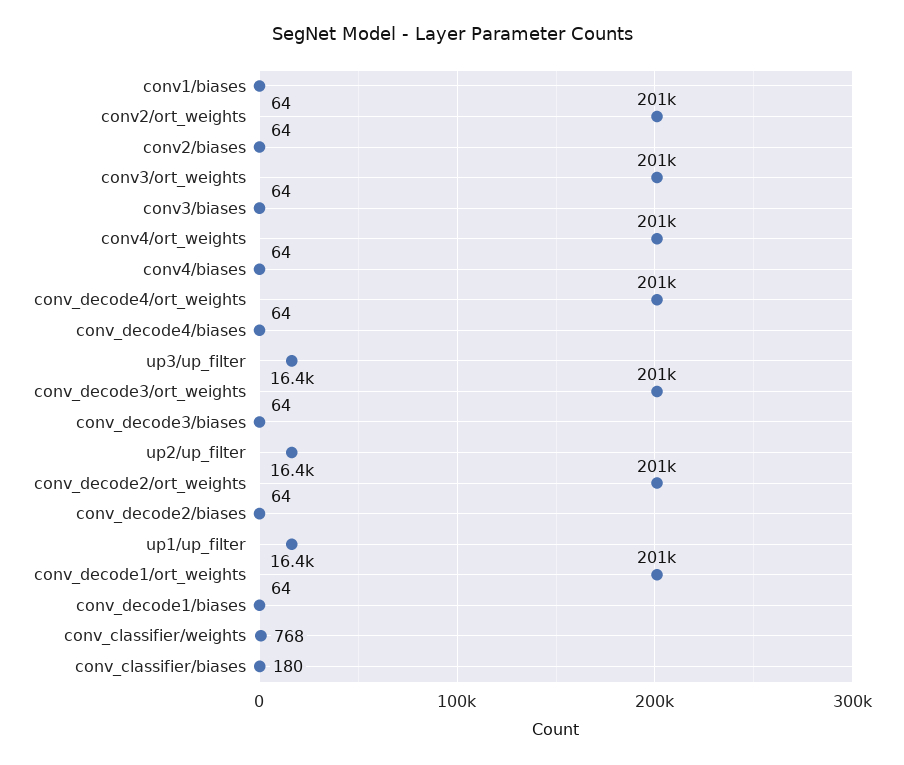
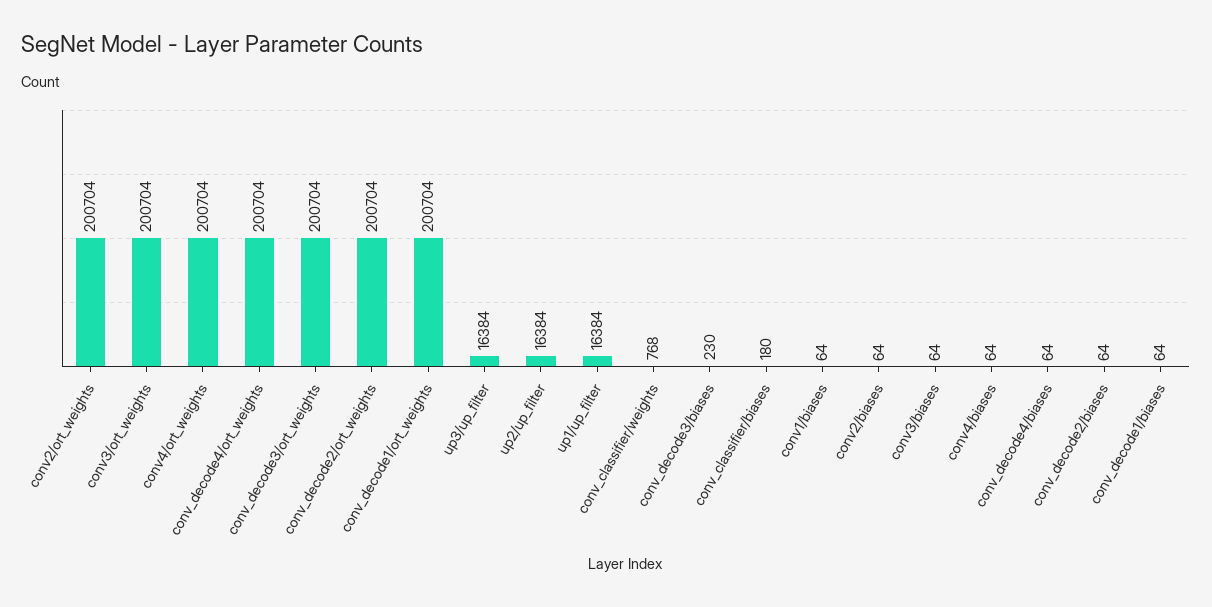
conv_decode3/biases: 64 -> 230

